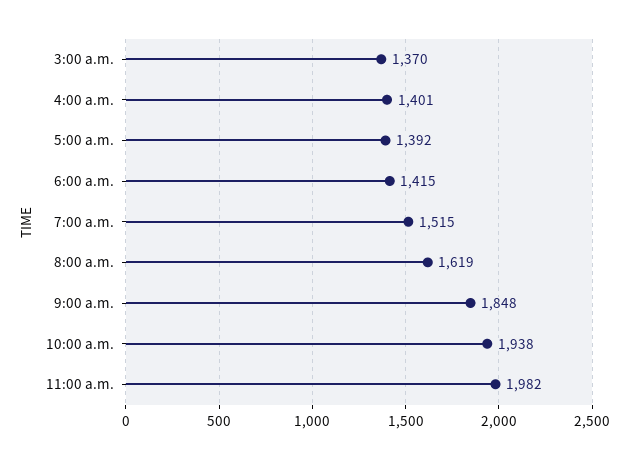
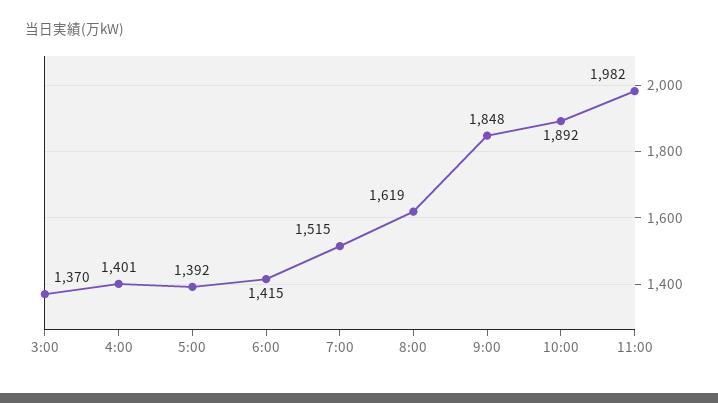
10:00 a.m.: 1938 -> 1892

